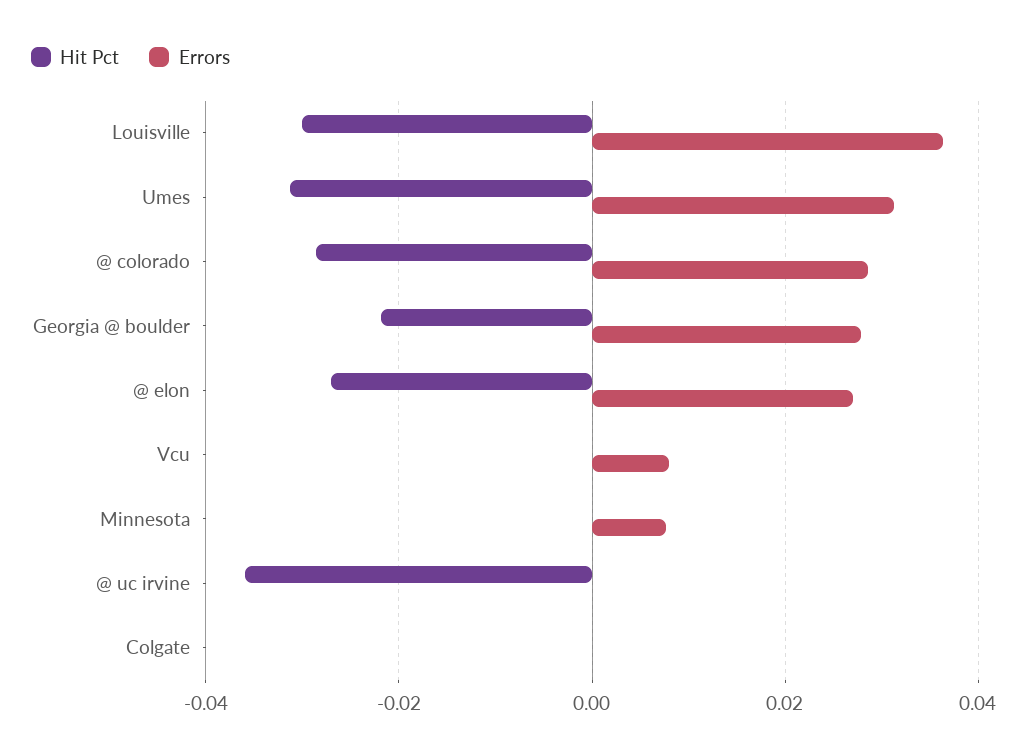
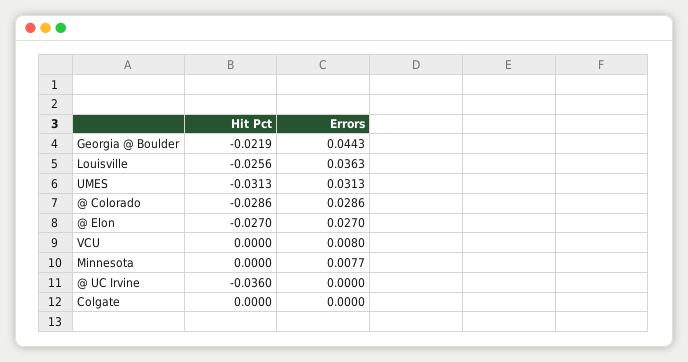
Hit Pct, Louisville: -0.03 -> -0.0256
Errors, Georgia @ boulder: 0.028 -> 0.0443

